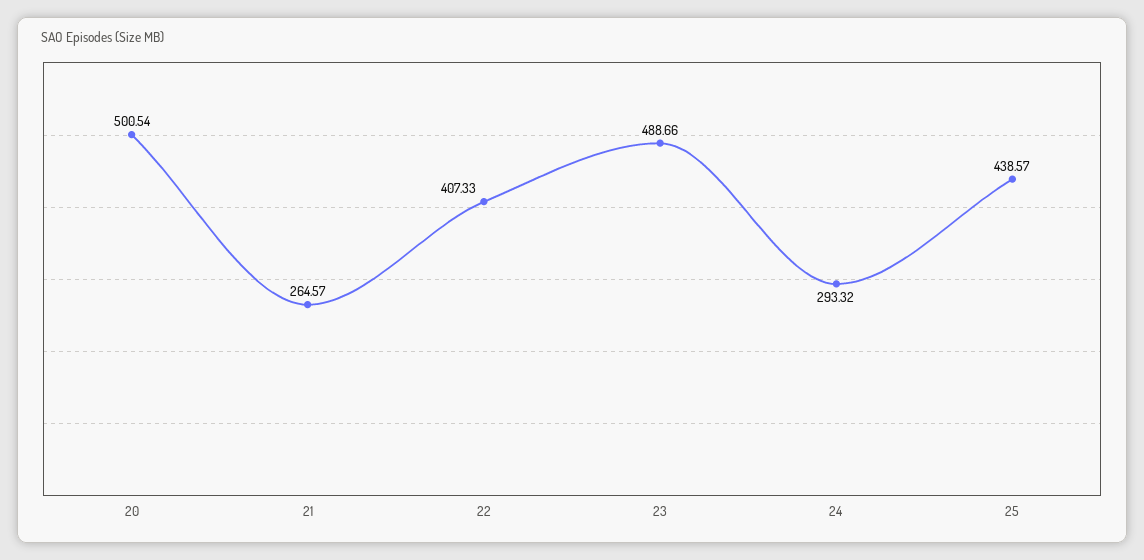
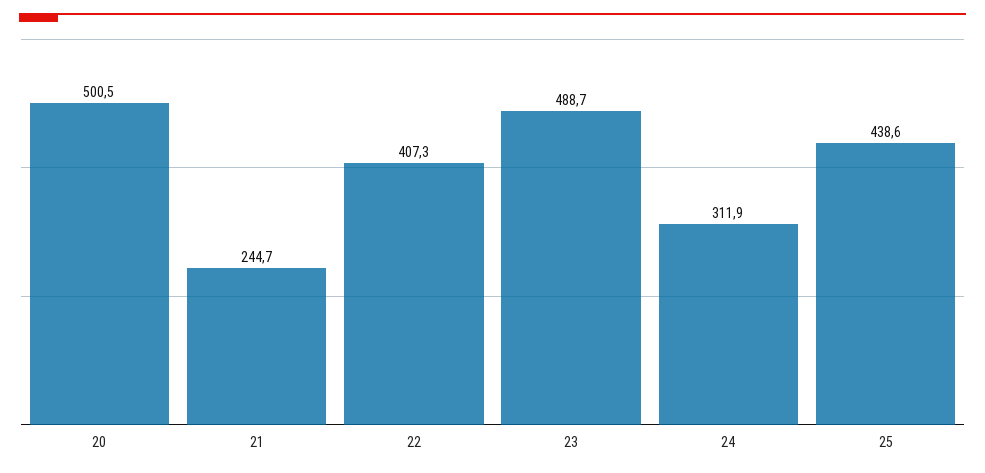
21: 264.57 -> 244.7
24: 293.32 -> 311.9

